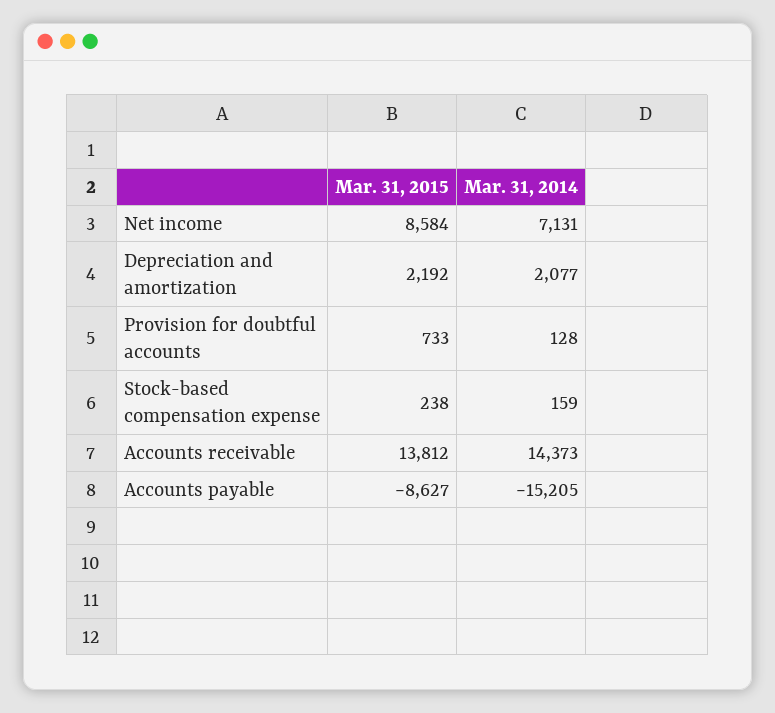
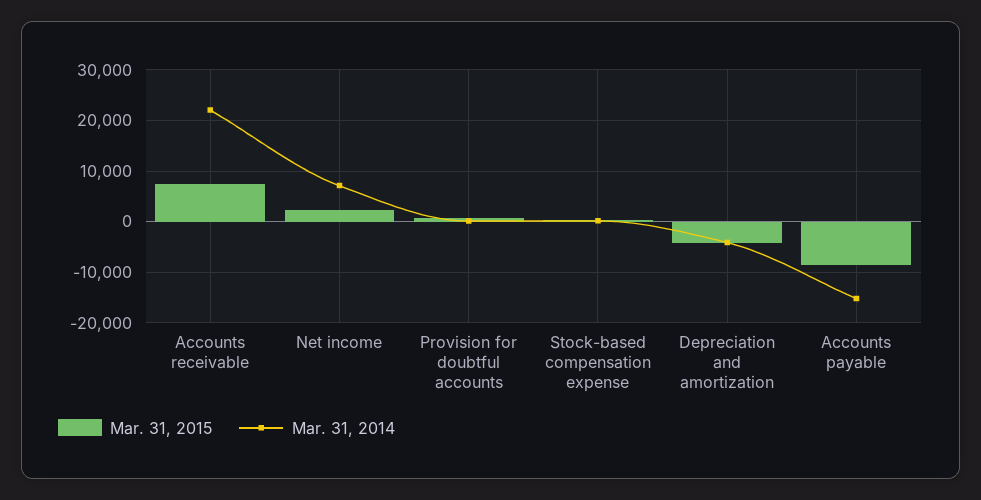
Mar. 31, 2015, Net income: 8584 -> 2000
Mar. 31, 2015, Depreciation and amortization: 2192 -> -4000
Mar. 31, 2014, Depreciation and amortization: 2077 -> -4000
Mar. 31, 2015, Accounts receivable: 13812 -> 8000
Mar. 31, 2014, Accounts receivable: 14373 -> 22000

